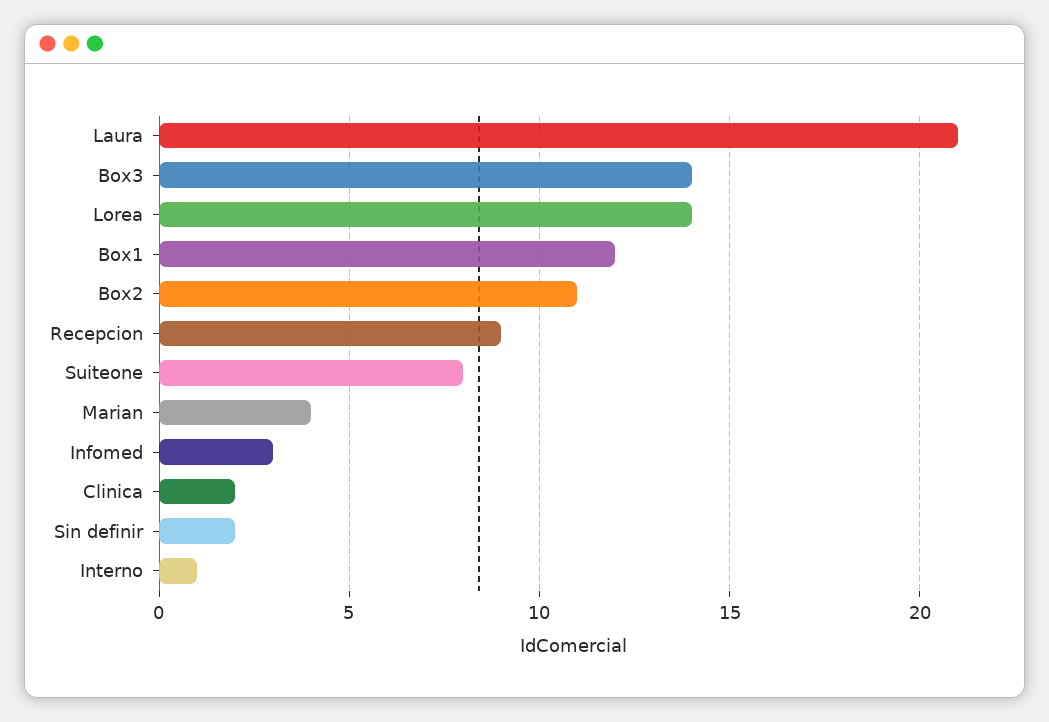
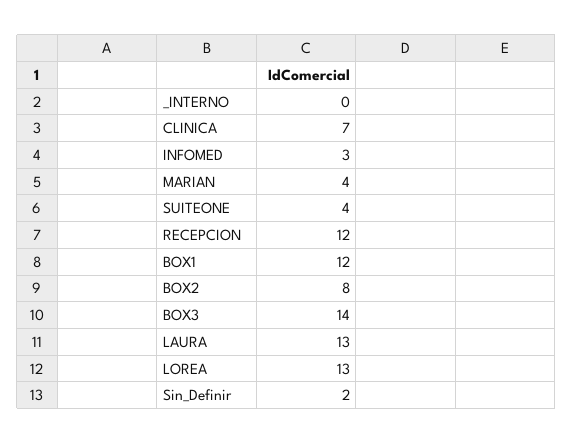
Laura: 21 -> 13
Lorea: 14 -> 13
Box2: 11 -> 8
Recepcion: 9 -> 12
Suiteone: 8 -> 4
Clinica: 2 -> 7
Interno: 1 -> 0

